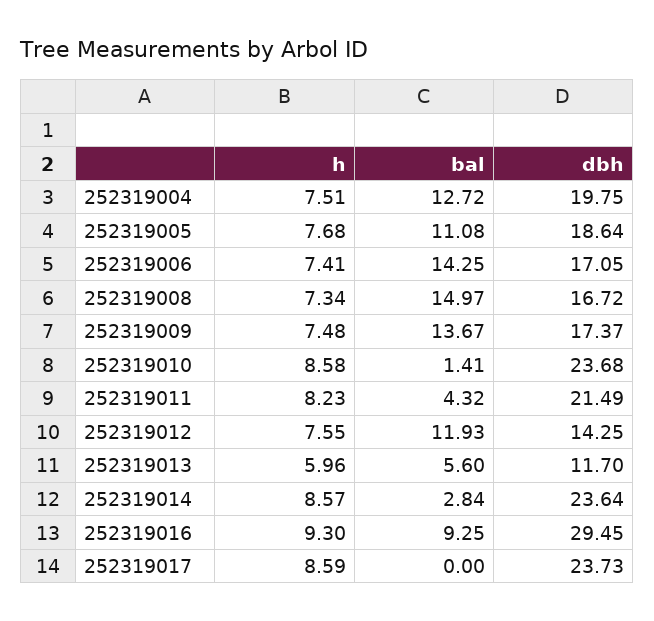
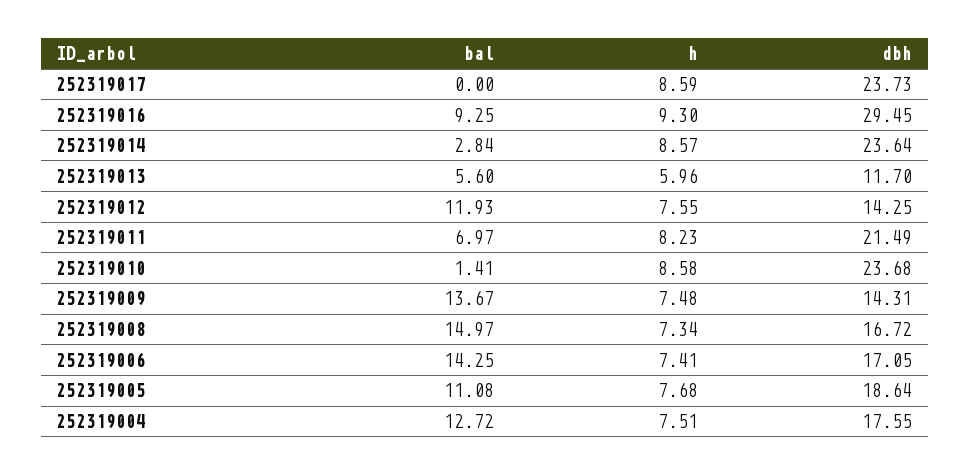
dbh, 252319004: 19.75 -> 17.55
dbh, 252319009: 17.37 -> 14.31
bal, 252319011: 4.32 -> 6.97

